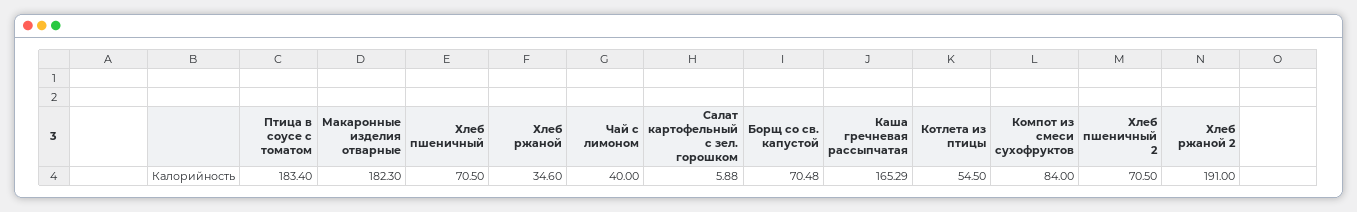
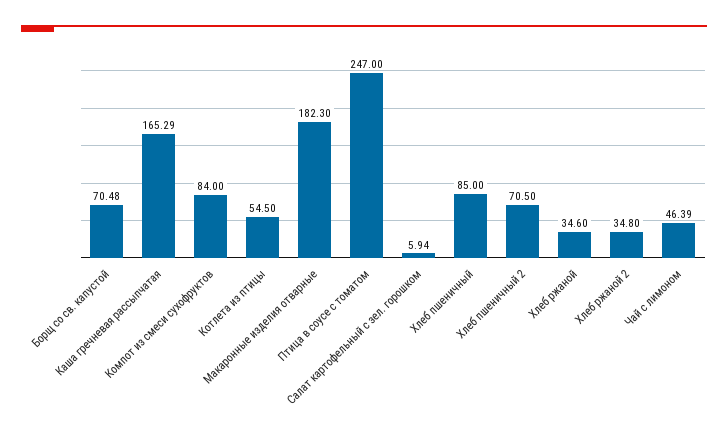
Птица в соусе с томатом: 183.4 -> 247
Хлеб пшеничный: 70.5 -> 85
Чай с лимоном: 40 -> 46.39
Салат картофельный с зел. горошком: 5.88 -> 5.94
Хлеб ржаной 2: 191 -> 34.8

